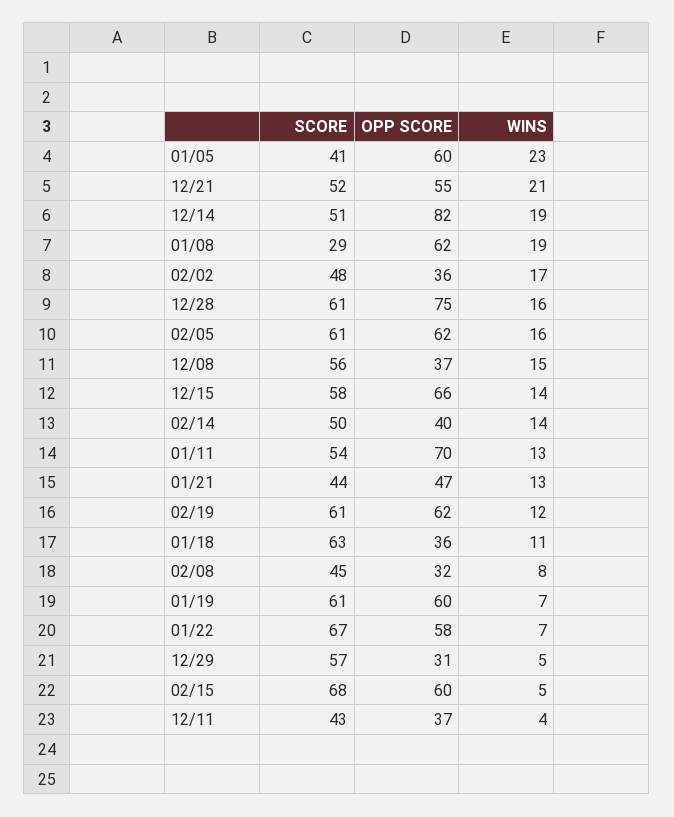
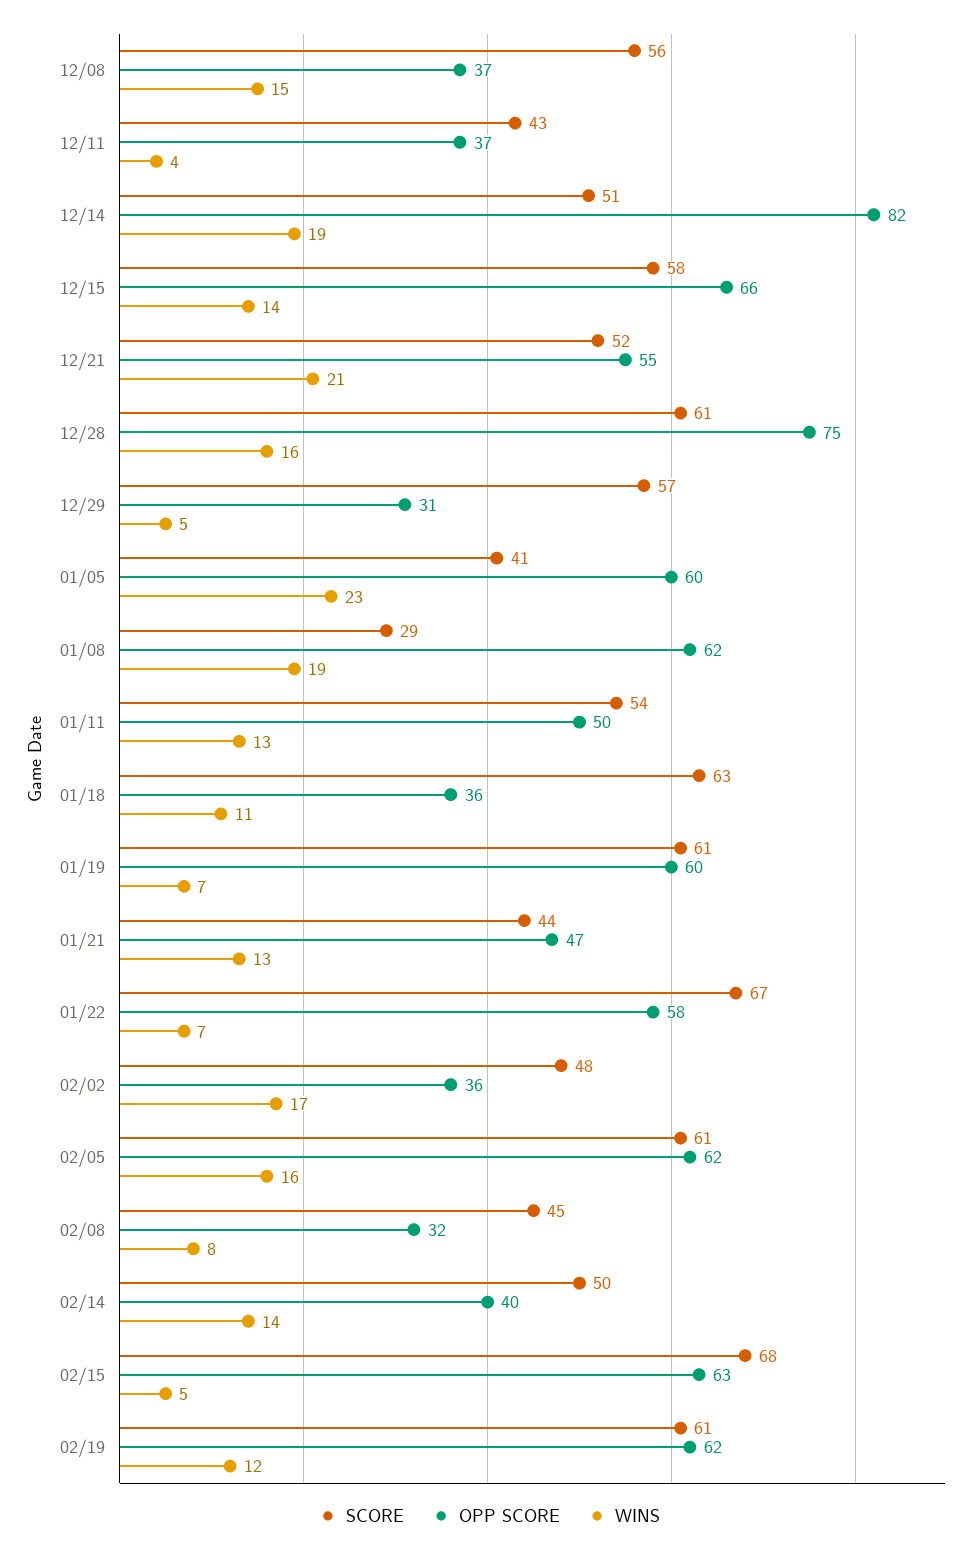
OPP SCORE, 01/11: 70 -> 50
OPP SCORE, 02/15: 60 -> 63

